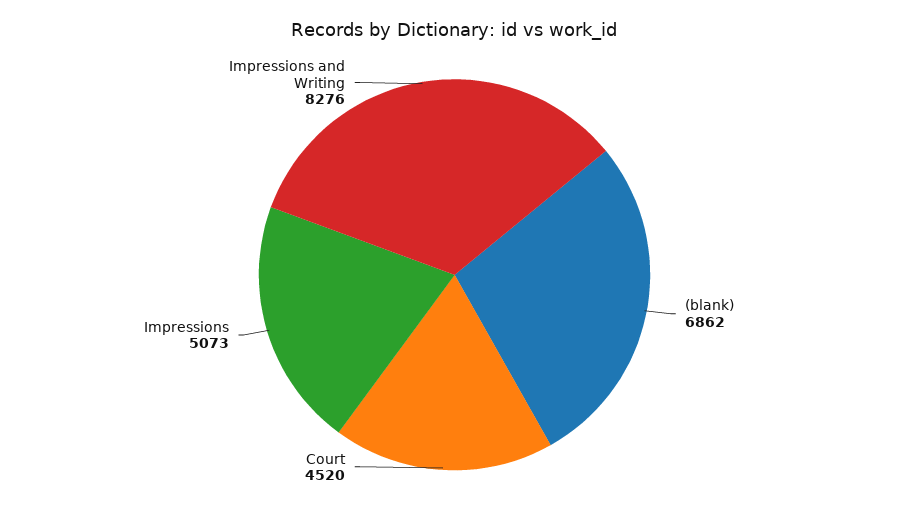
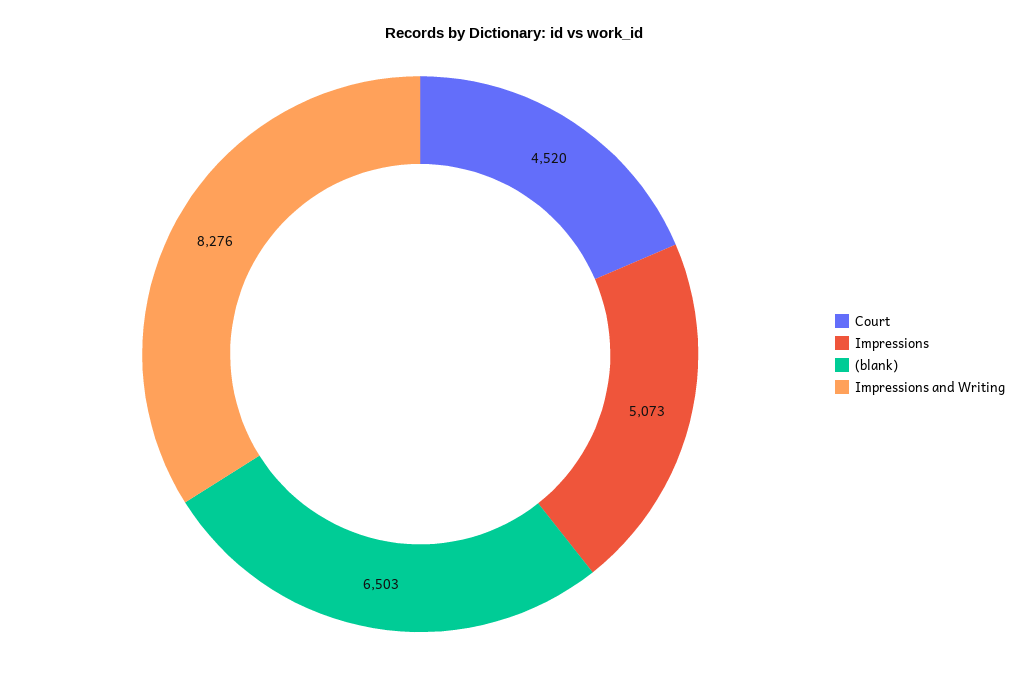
(blank): 6862 -> 6503

